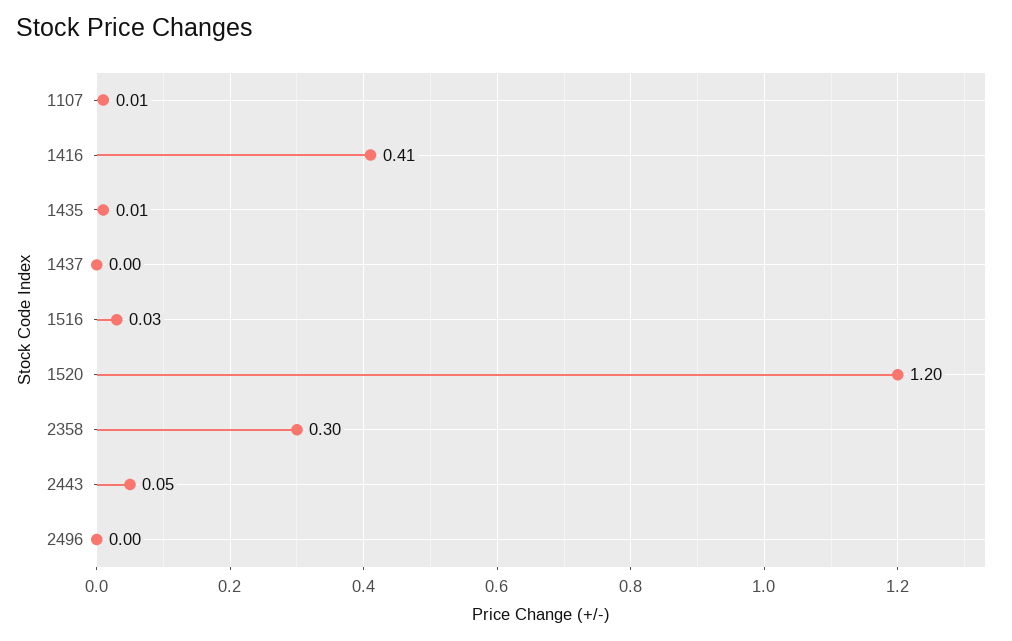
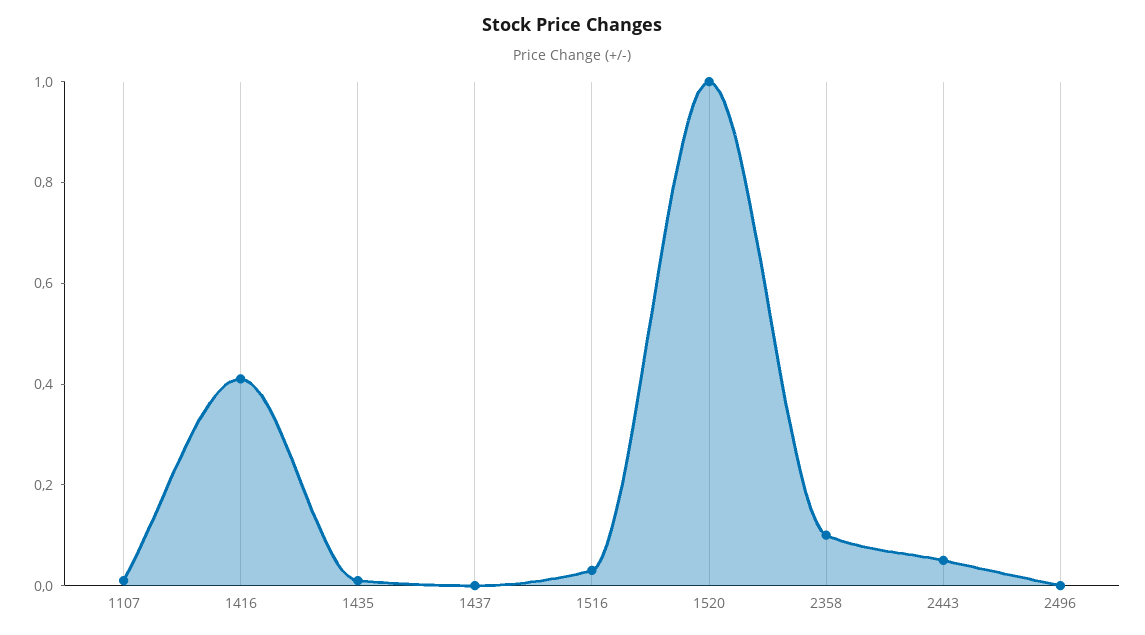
1520: 1.2 -> 1
2358: 0.3 -> 0.1

